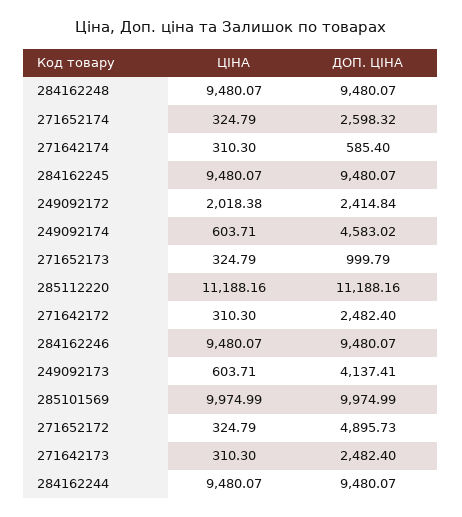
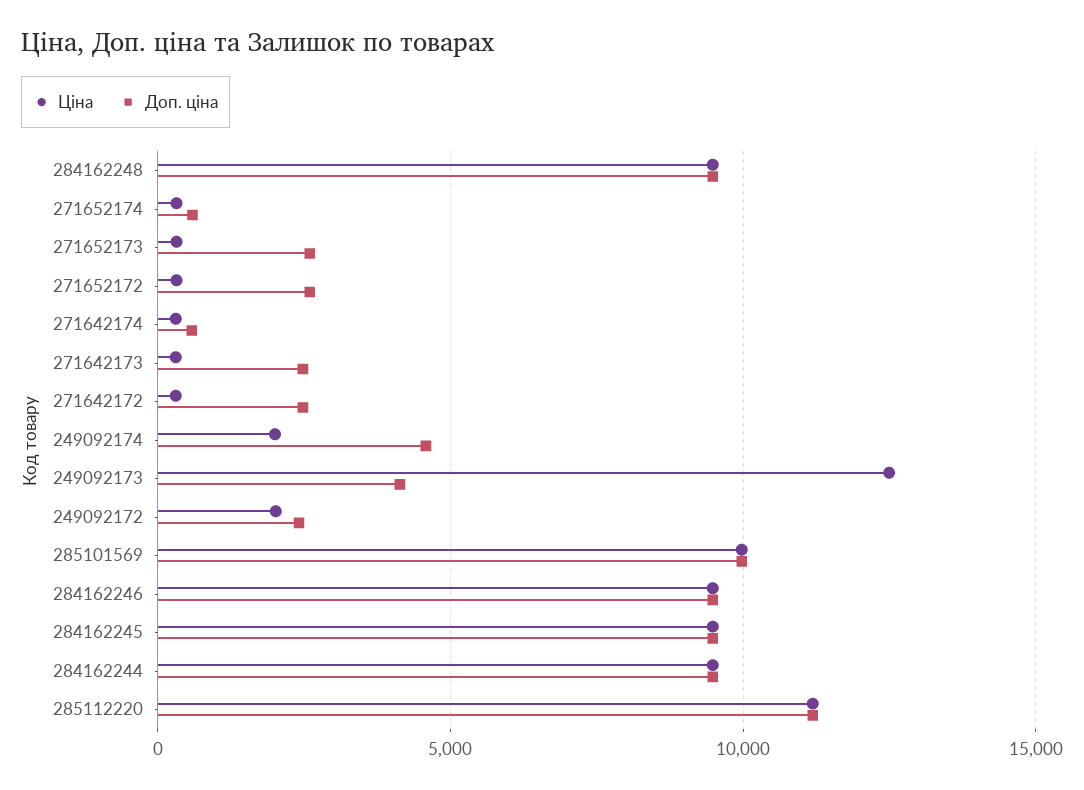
ДОП. ЦІНА, 271652174: 2598.32 -> 500
ЦІНА, 249092174: 603.71 -> 2000
ДОП. ЦІНА, 271652173: 999.79 -> 2500
ЦІНА, 249092173: 603.71 -> 12500
ДОП. ЦІНА, 271652172: 4895.73 -> 2500

